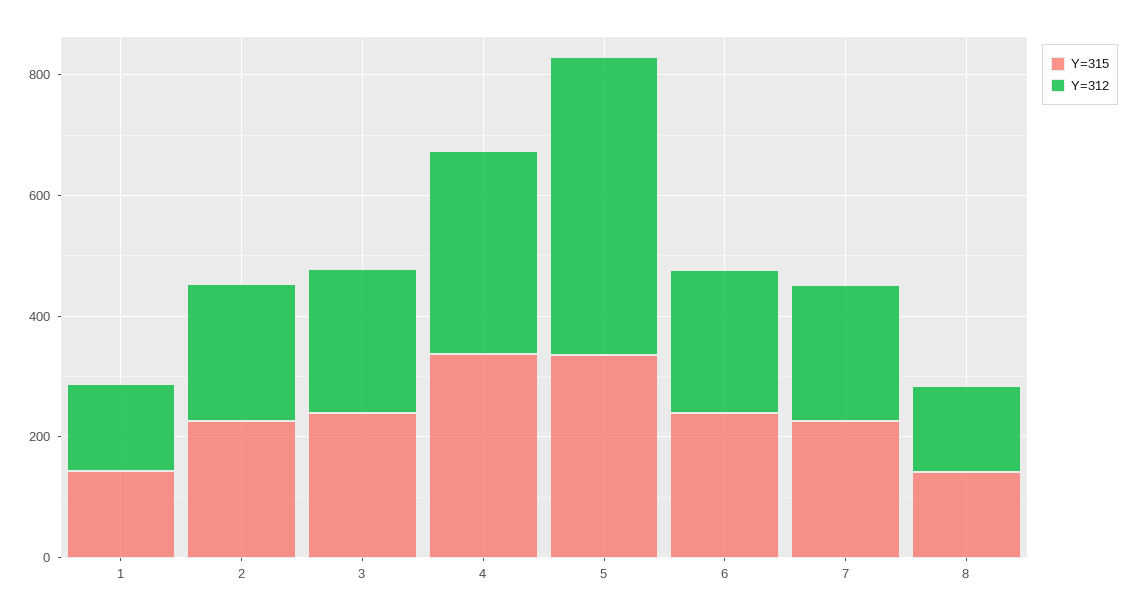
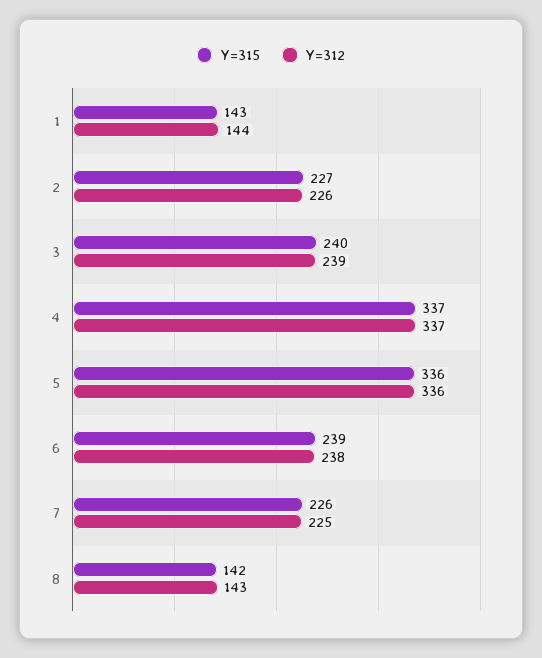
Y=312, 5: 500 -> 336

